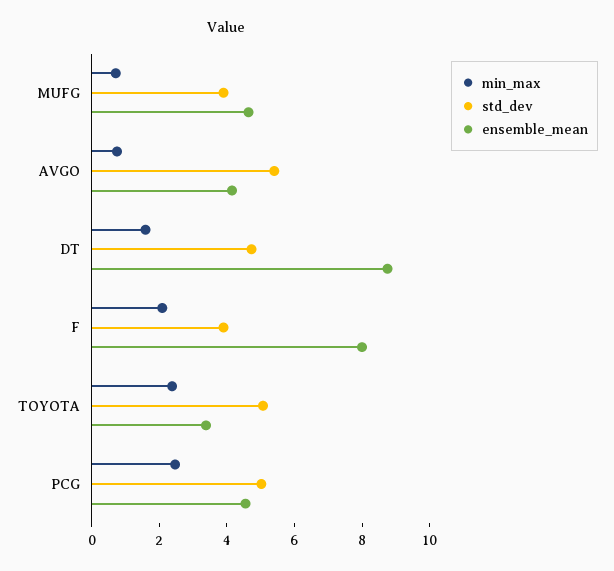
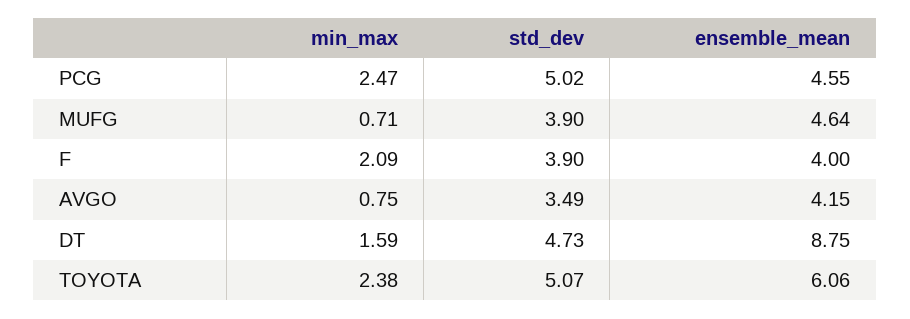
std_dev, AVGO: 5.5 -> 3.49
ensemble_mean, F: 8 -> 4
ensemble_mean, TOYOTA: 3.5 -> 6.06

